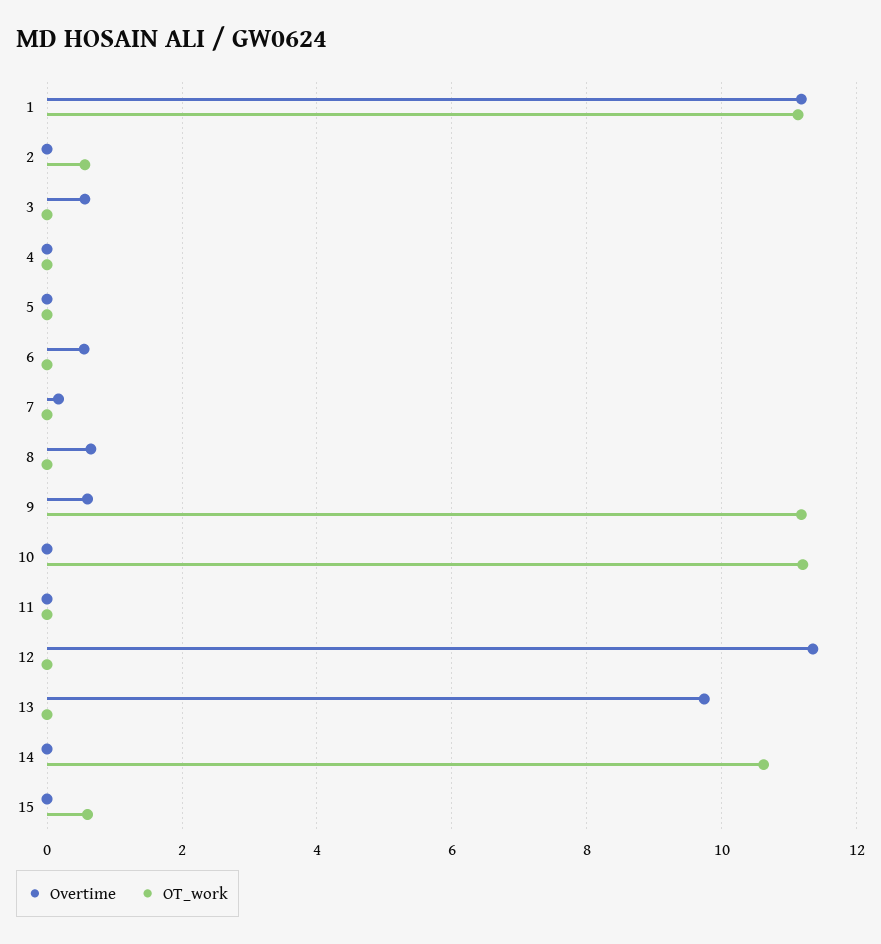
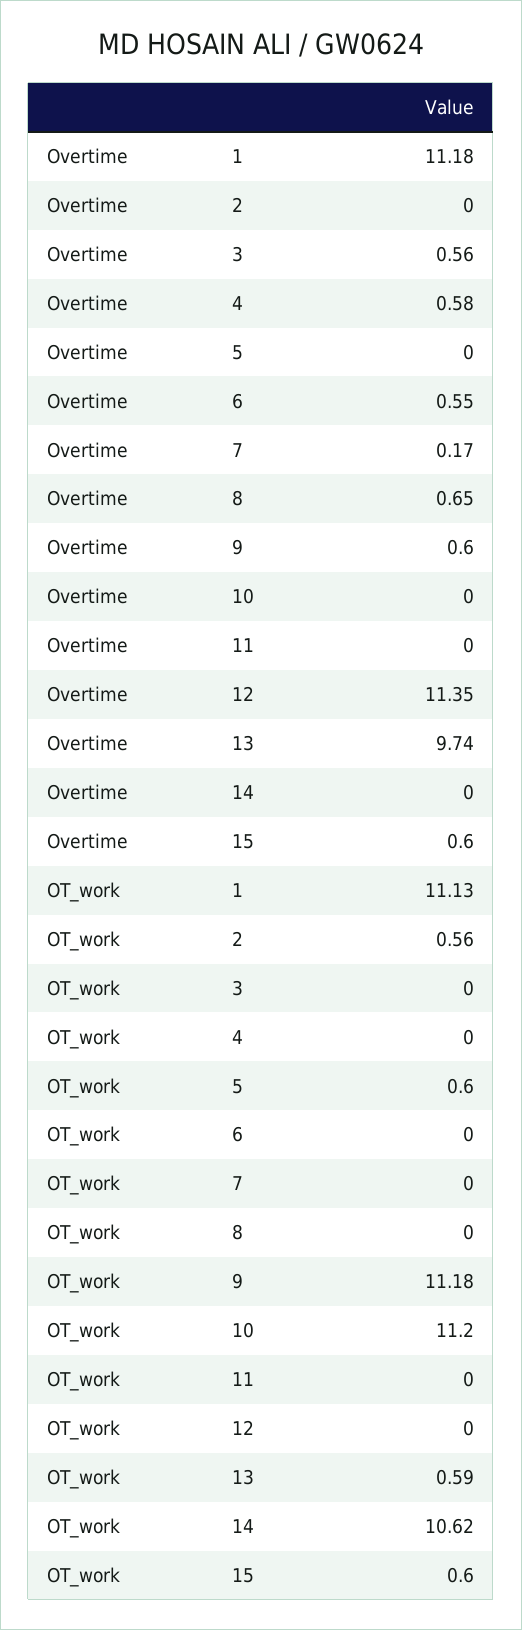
Overtime, 4: 0 -> 0.58
OT_work, 5: 0 -> 0.6
OT_work, 13: 0 -> 0.59
Overtime, 15: 0 -> 0.6

